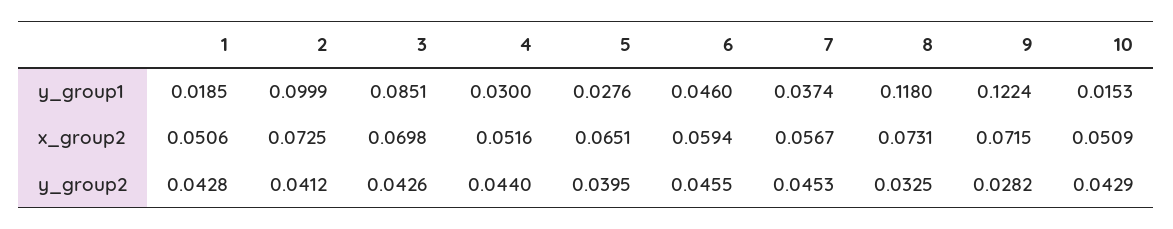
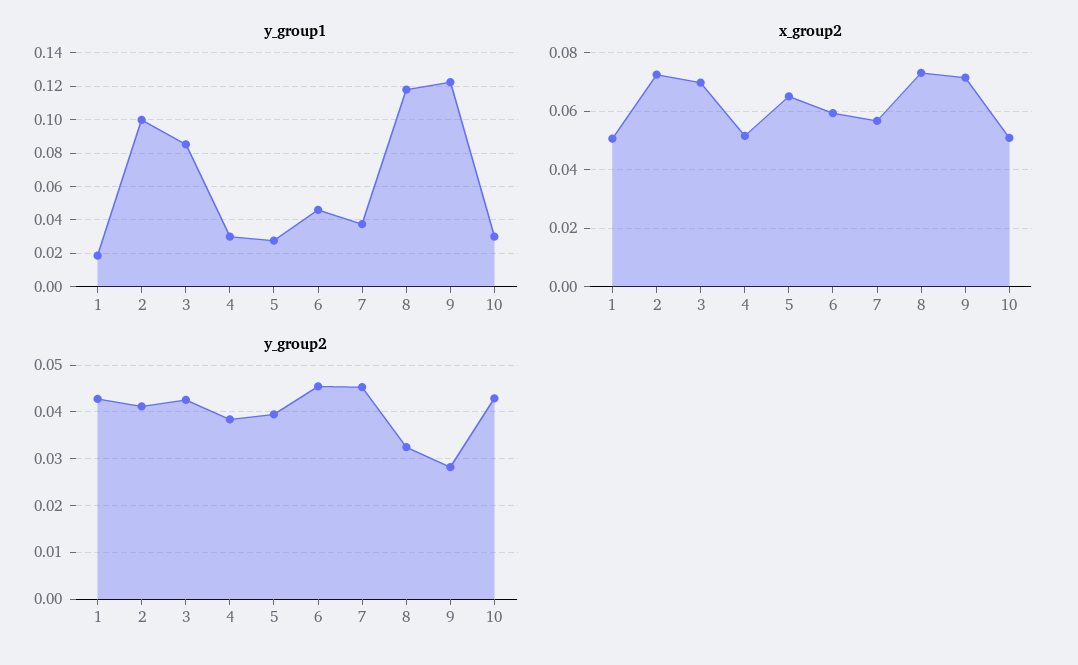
y_group1, 10: 0.0153 -> 0.03
y_group2, 4: 0.044 -> 0.038

